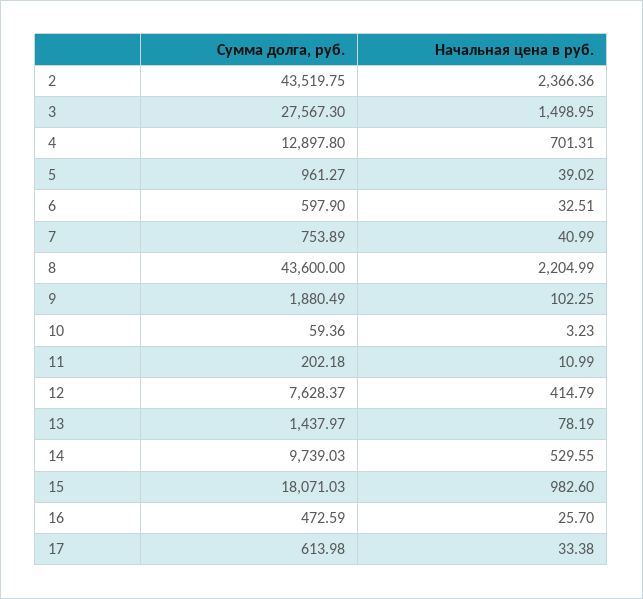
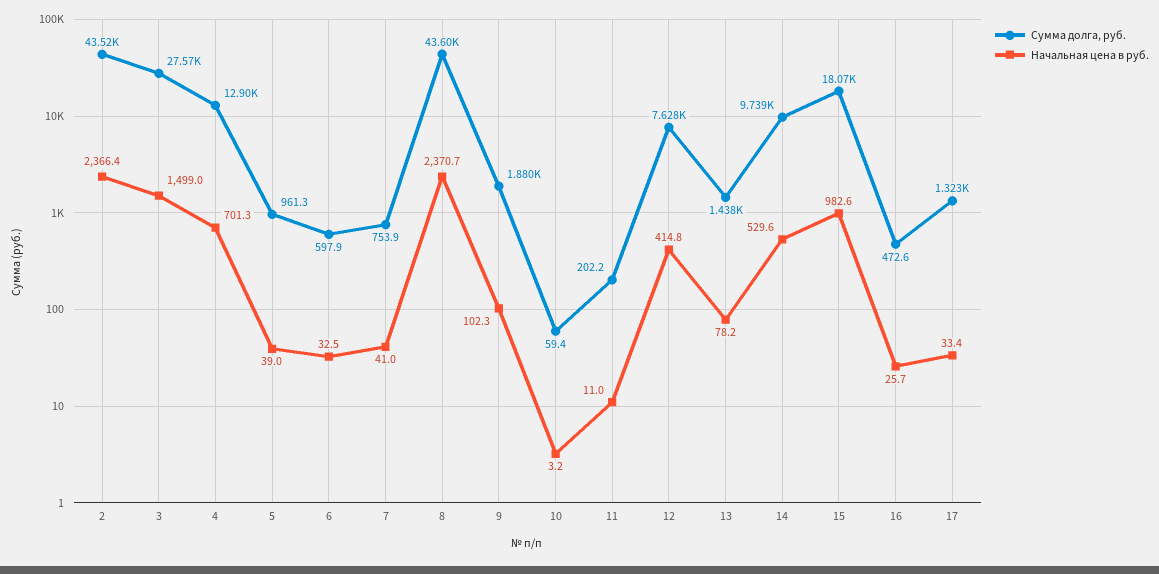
Начальная цена в руб., 8: 2204.99 -> 2370.7
Сумма долга, руб., 17: 613.98 -> 1323

